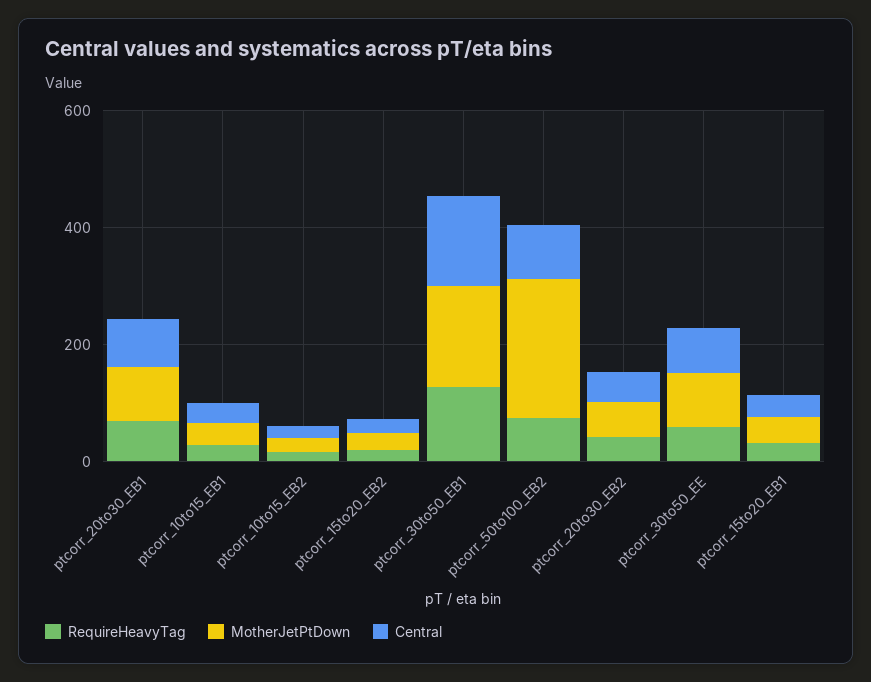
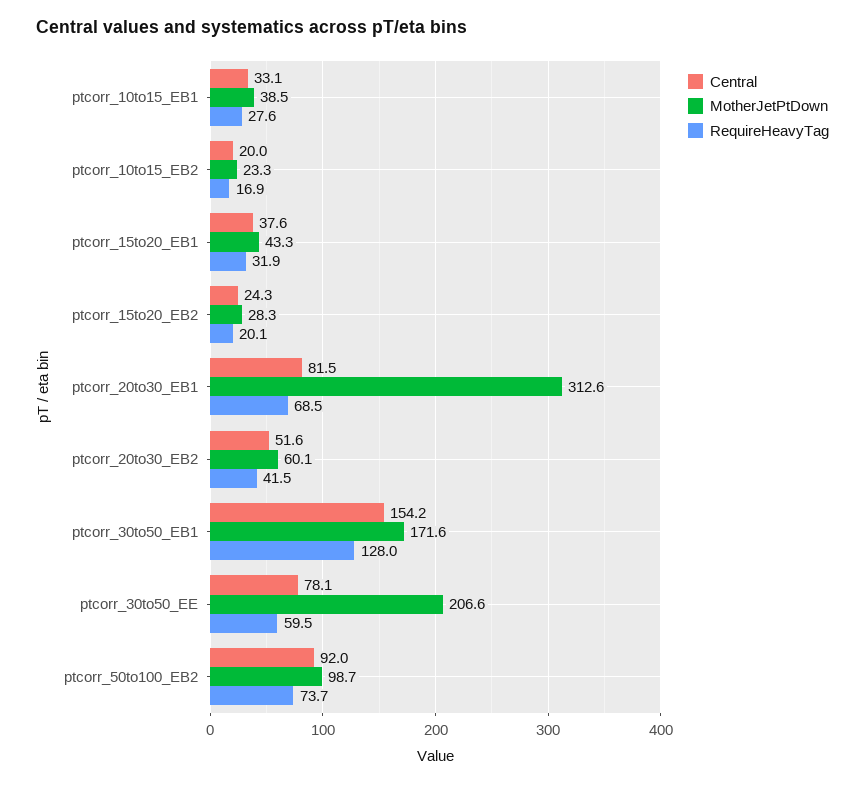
MotherJetPtDown, ptcorr_20to30_EB1: 100 -> 312.6
MotherJetPtDown, ptcorr_50to100_EB2: 250 -> 98.7
MotherJetPtDown, ptcorr_30to50_EE: 100 -> 206.6

